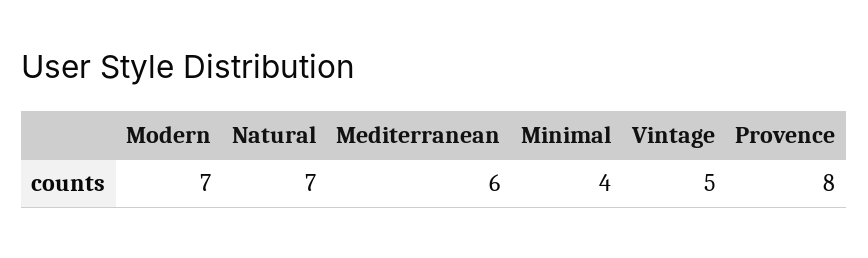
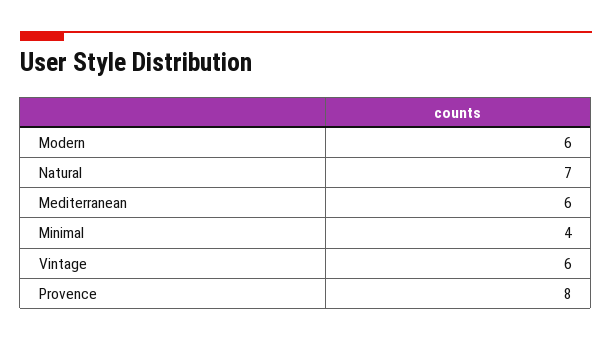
Modern: 7 -> 6
Vintage: 5 -> 6

